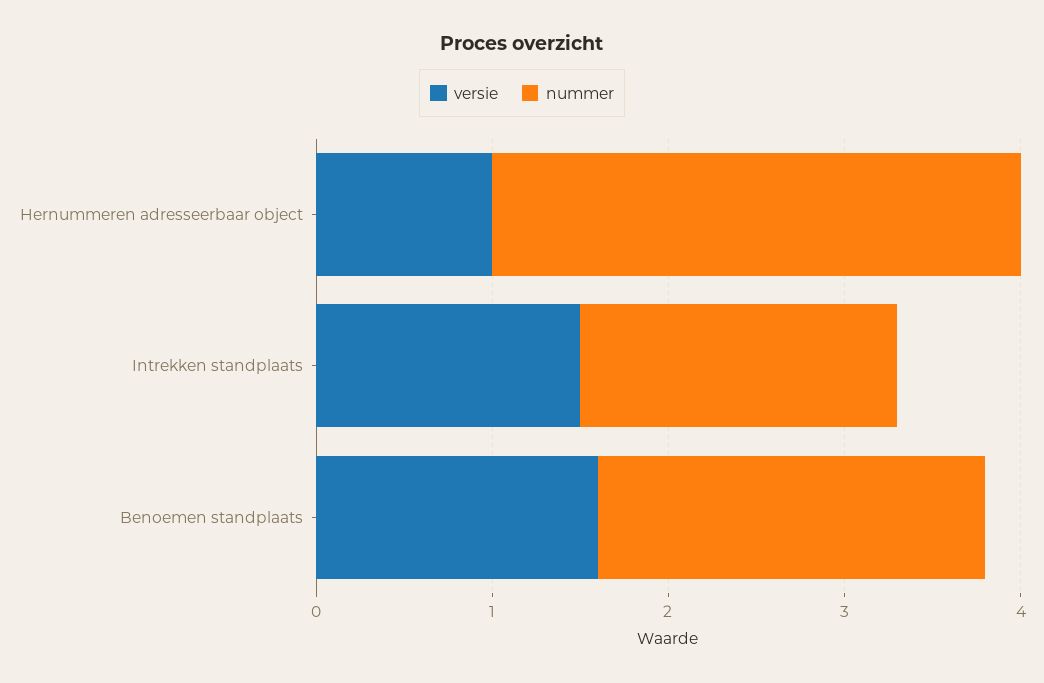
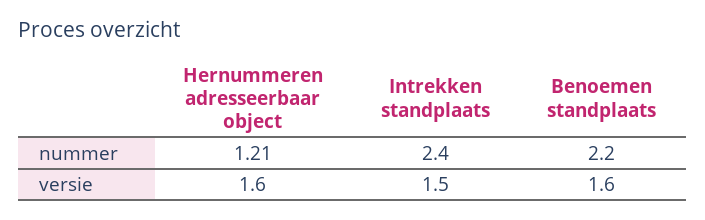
versie, Hernummeren adresseerbaar object: 1 -> 1.6
nummer, Hernummeren adresseerbaar object: 3 -> 1.21
nummer, Intrekken standplaats: 1.8 -> 2.4

